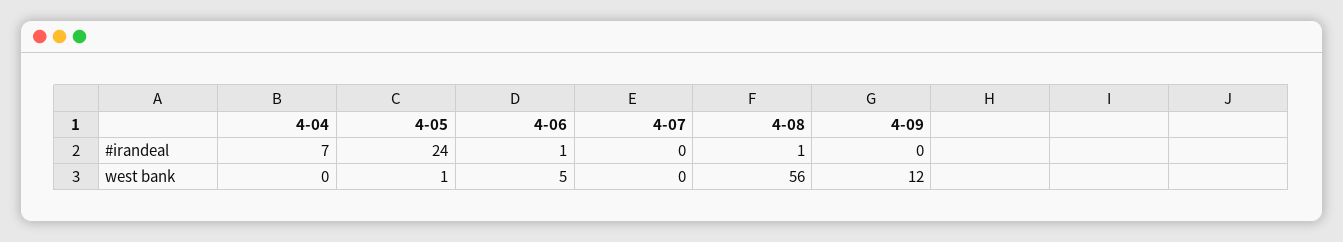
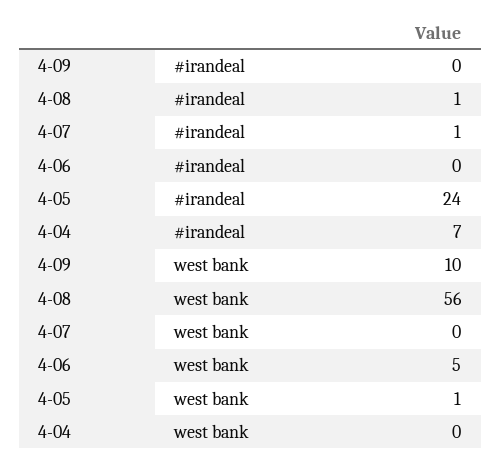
4-06, #irandeal: 1 -> 0
4-07, #irandeal: 0 -> 1
4-09, west bank: 12 -> 10

